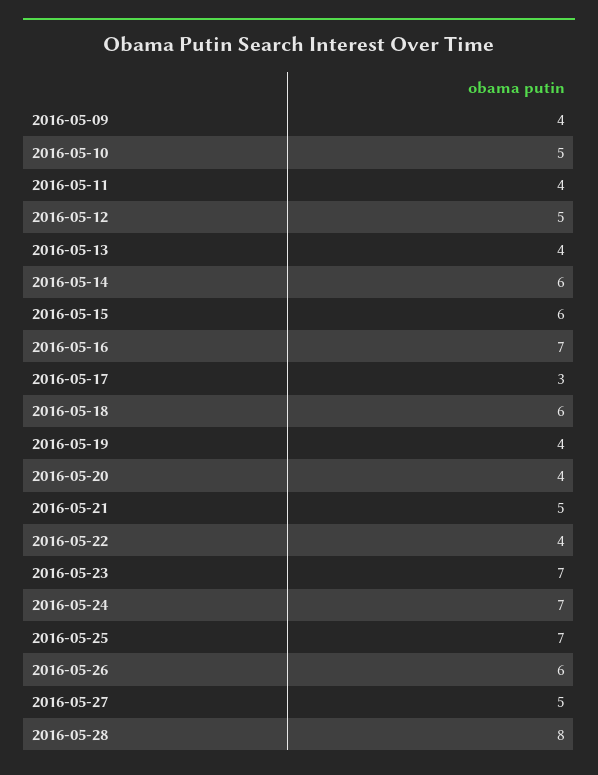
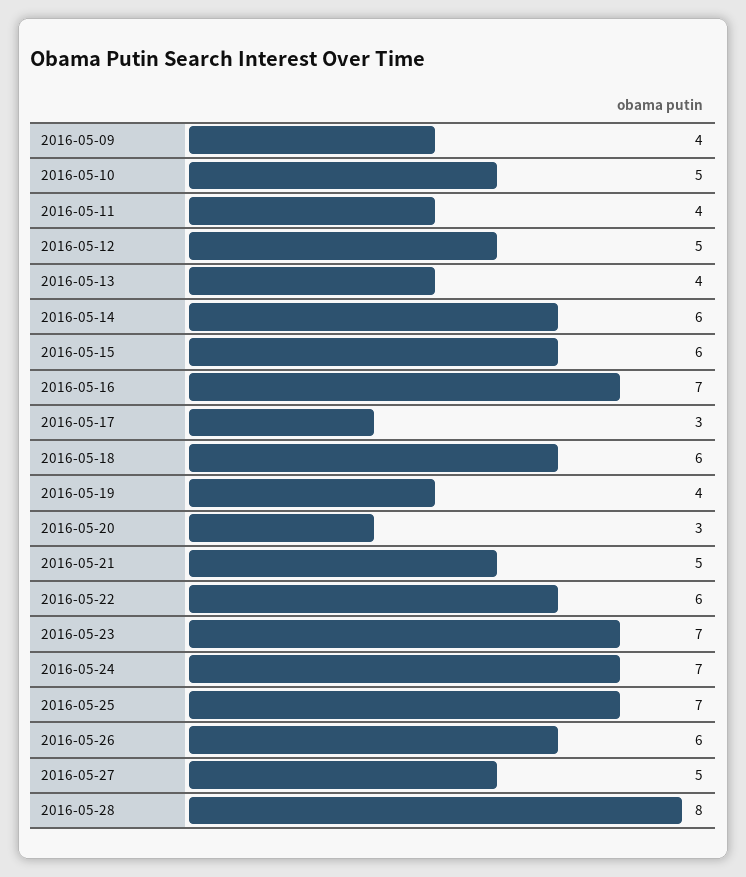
2016-05-20: 4 -> 3
2016-05-22: 4 -> 6

